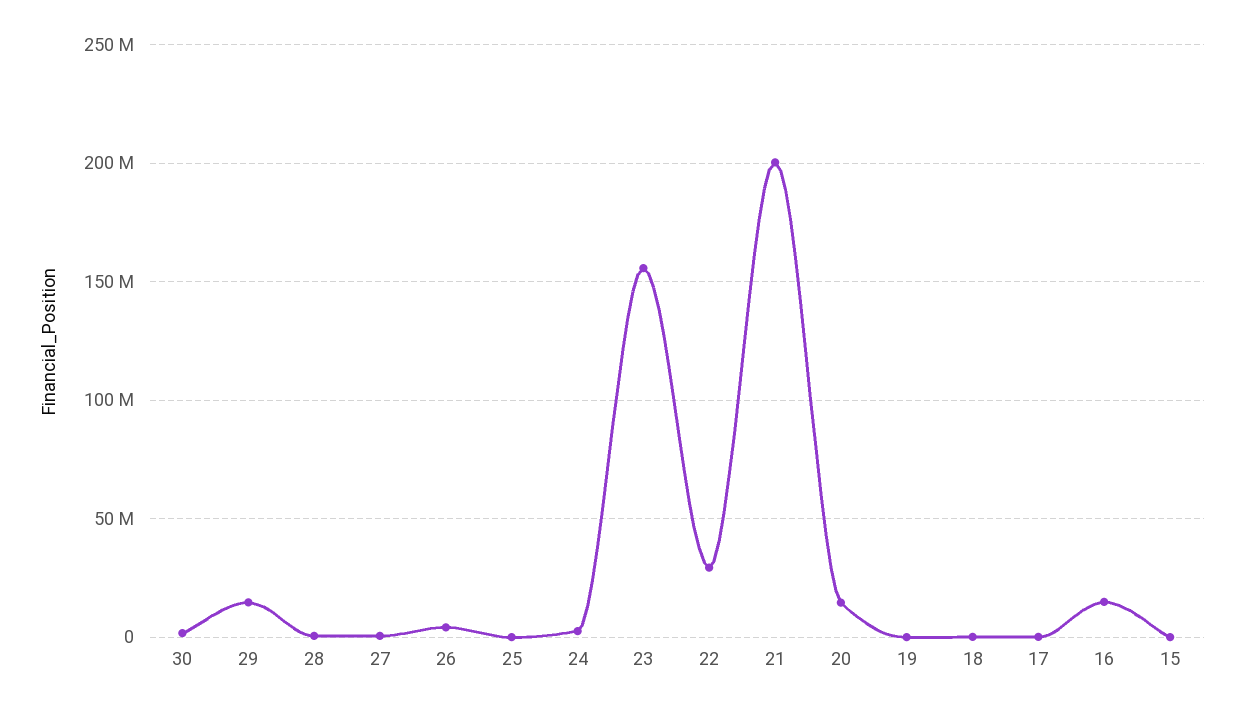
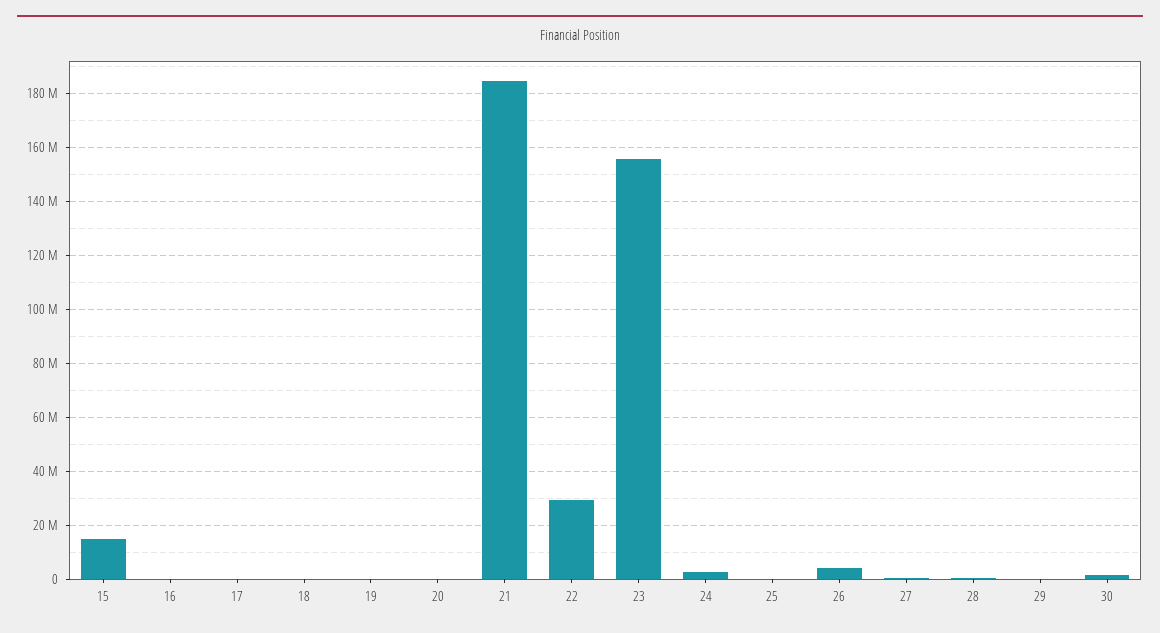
29: 15000000 -> 0
21: 200000000 -> 185000000
20: 15000000 -> 0
16: 15000000 -> 0
15: 0 -> 15000000

